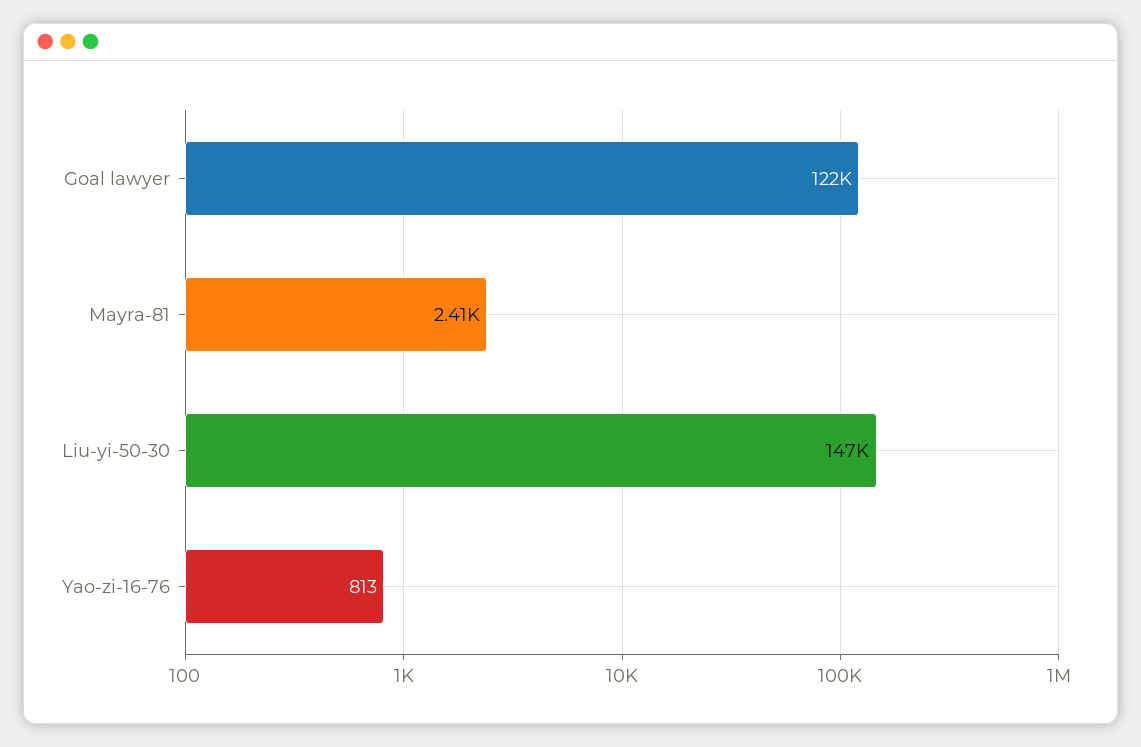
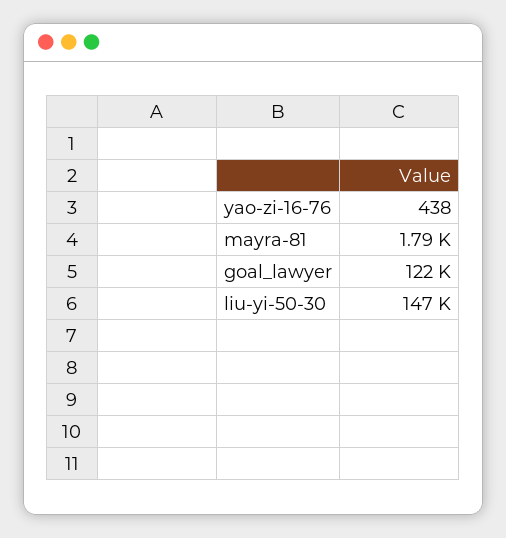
Mayra-81: 2410 -> 1790
Yao-zi-16-76: 813 -> 438

